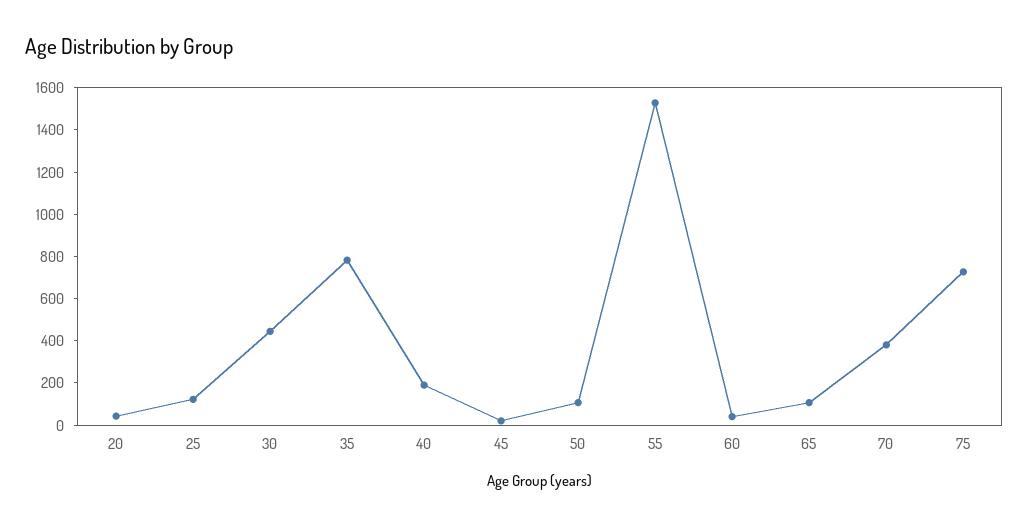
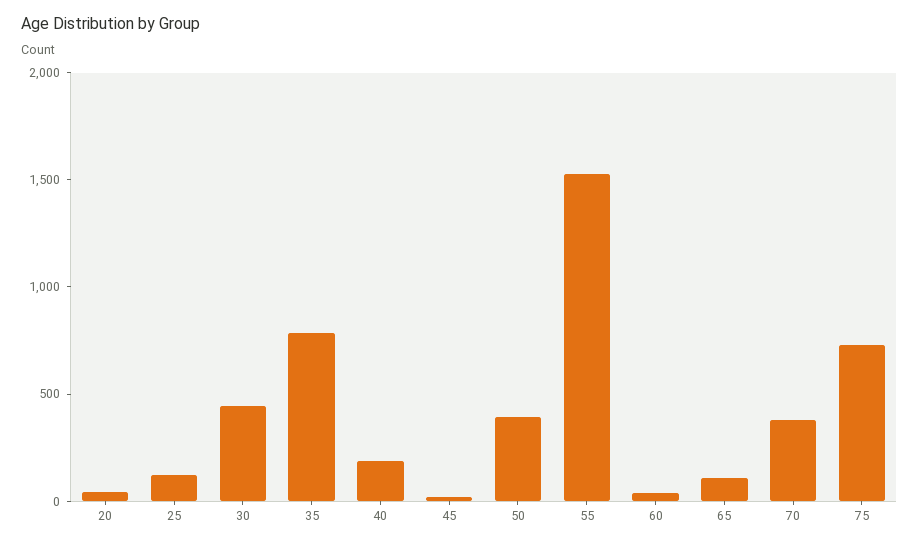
50: 100 -> 400

